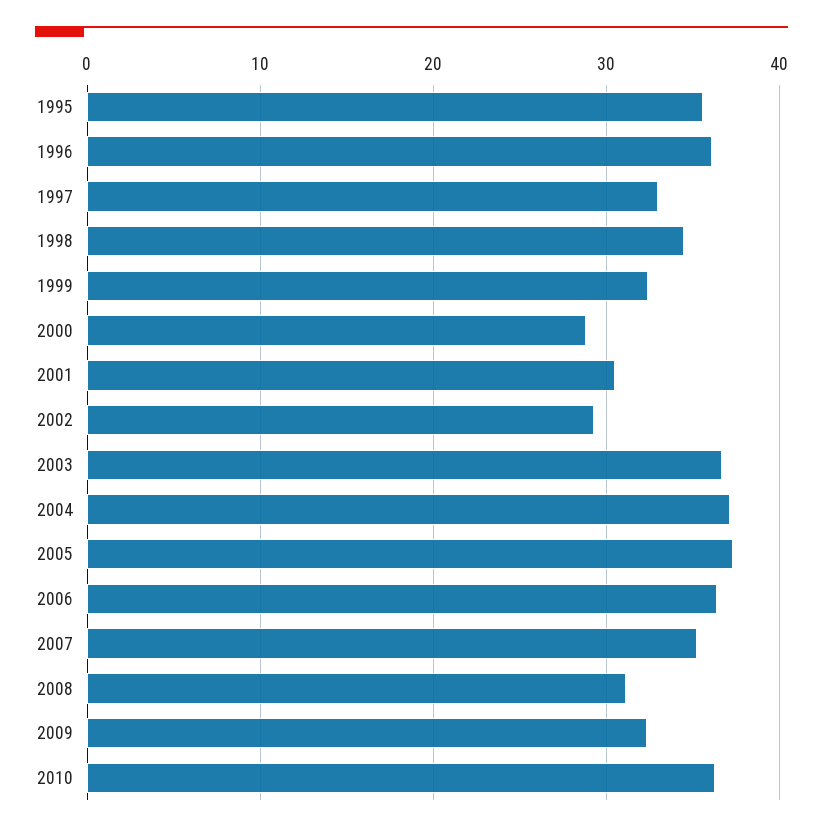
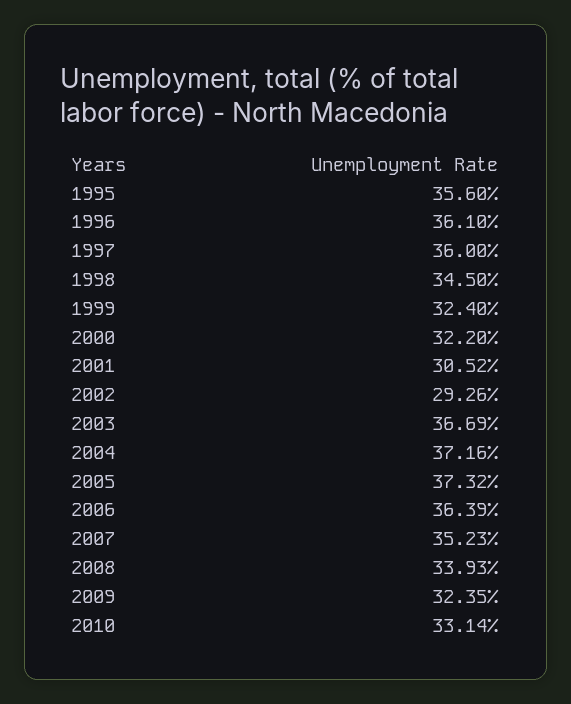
1997: 33 -> 36
2000: 29 -> 32.2
2008: 31 -> 33.93
2010: 36 -> 33.14

